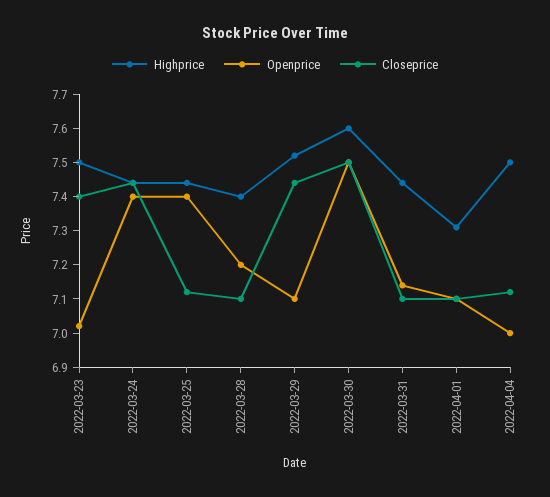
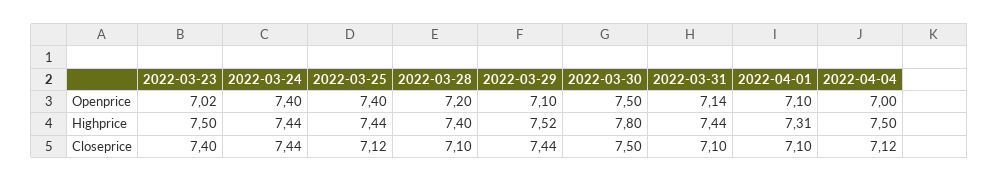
Highprice, 2022-03-30: 7.6 -> 7.8

